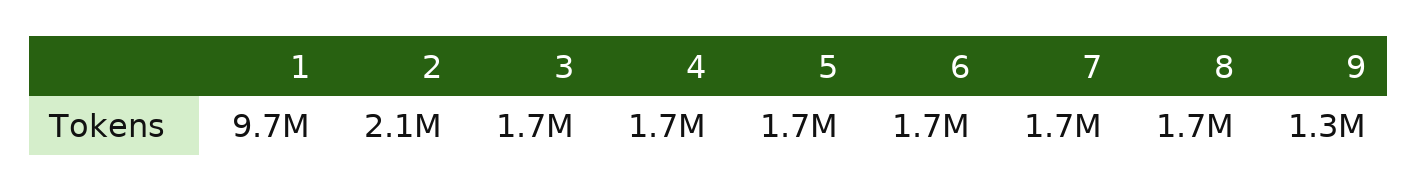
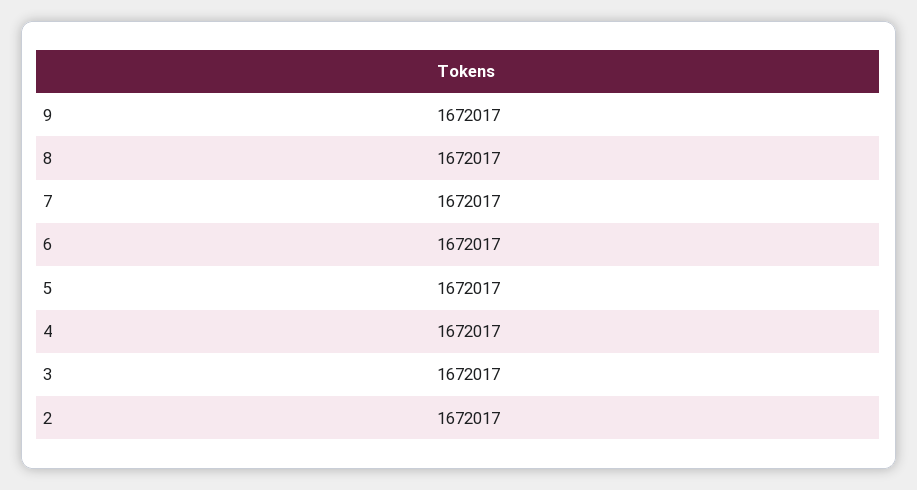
1: 9700000 -> none
2: 2100000 -> 1672017
9: 1300000 -> 1672017

